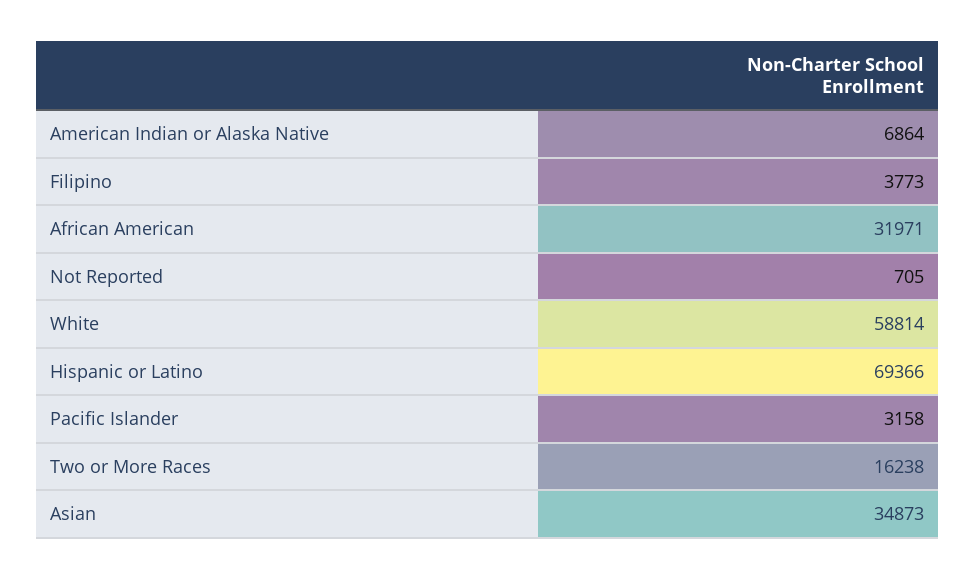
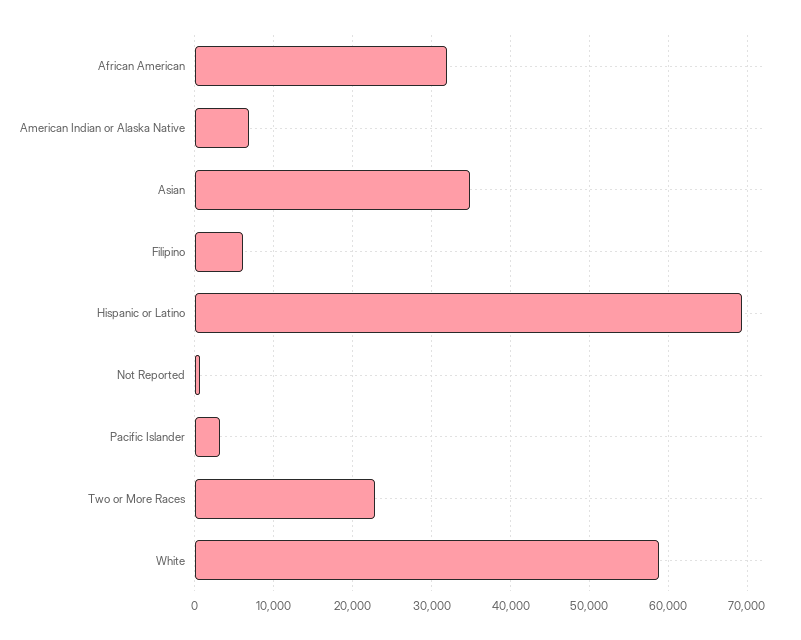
Filipino: 3773 -> 6000
Two or More Races: 16238 -> 23000

